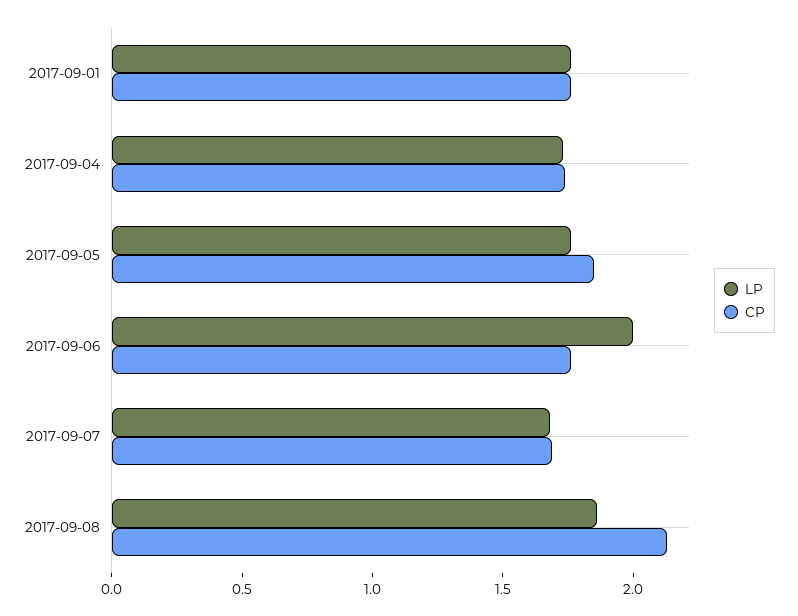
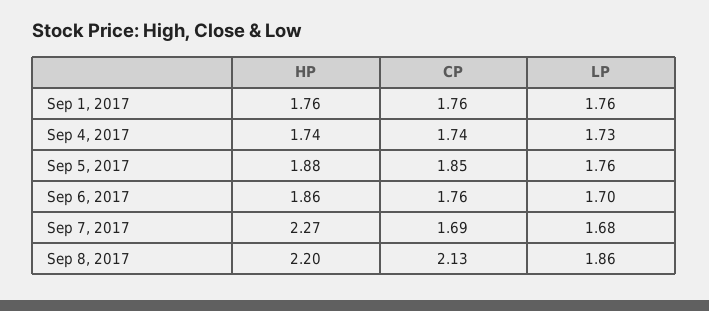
LP, 2017-09-06: 2 -> 1.7
HP, 2017-09-01: none -> 1.76
HP, 2017-09-04: none -> 1.74
HP, 2017-09-05: none -> 1.88
HP, 2017-09-06: none -> 1.86
HP, 2017-09-07: none -> 2.27
HP, 2017-09-08: none -> 2.2

